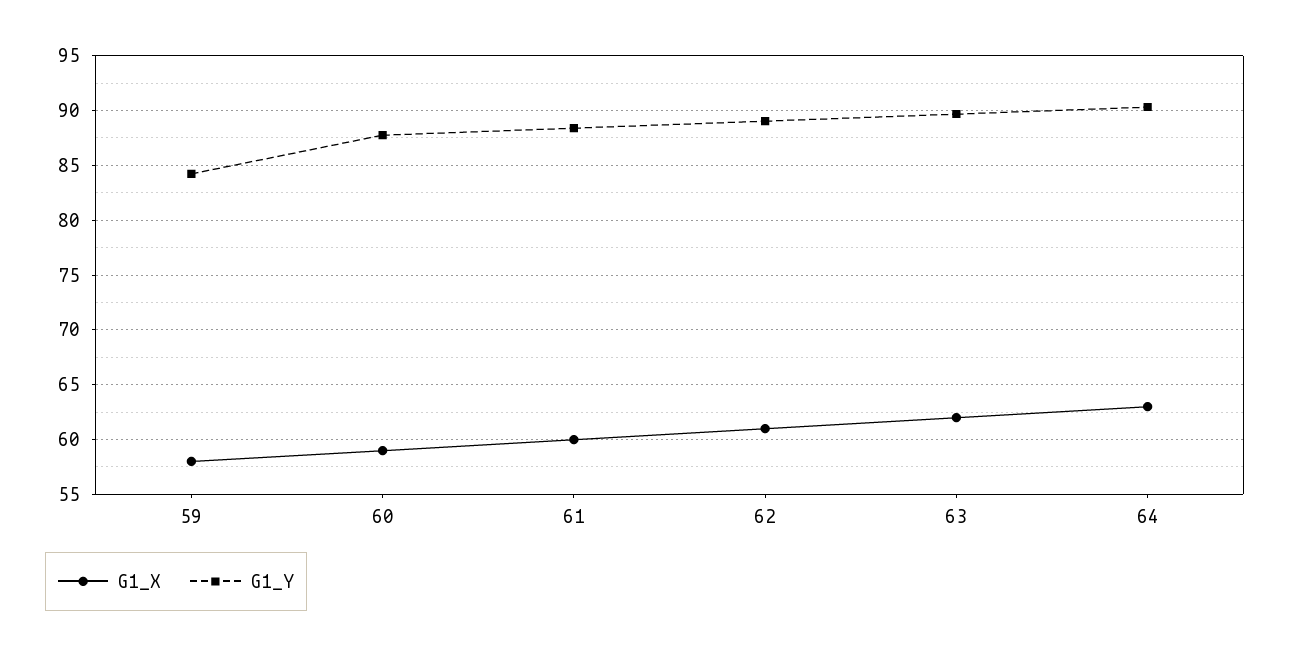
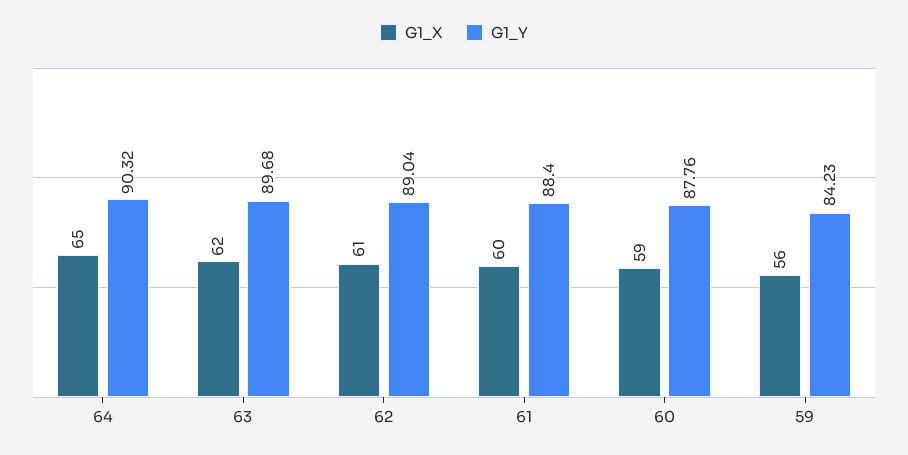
G1_X, 59: 58 -> 56
G1_X, 64: 63 -> 65

